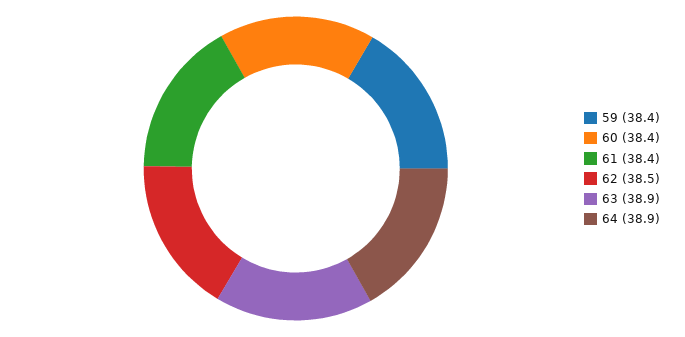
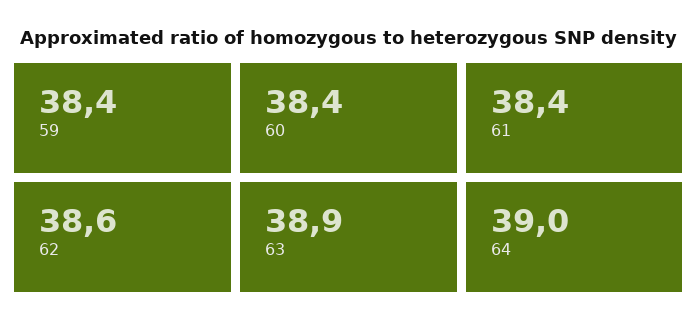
62: 38.5 -> 38.6
64: 38.9 -> 39

